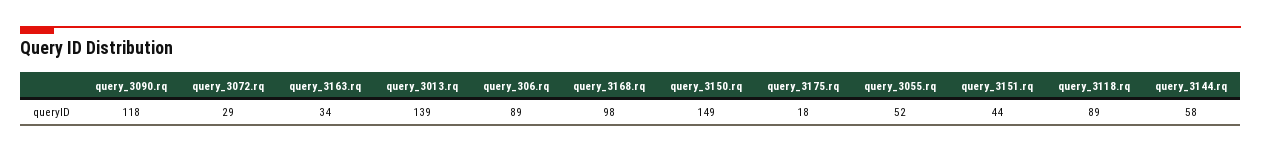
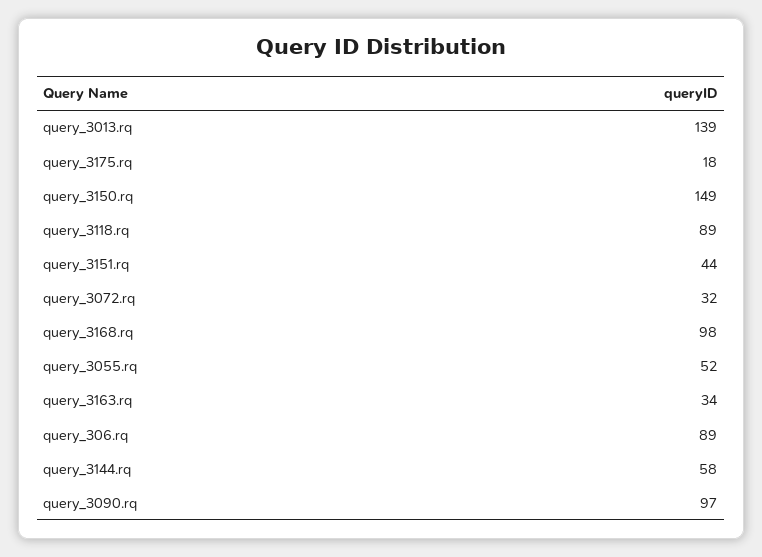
query_3090.rq: 118 -> 97
query_3072.rq: 29 -> 32

